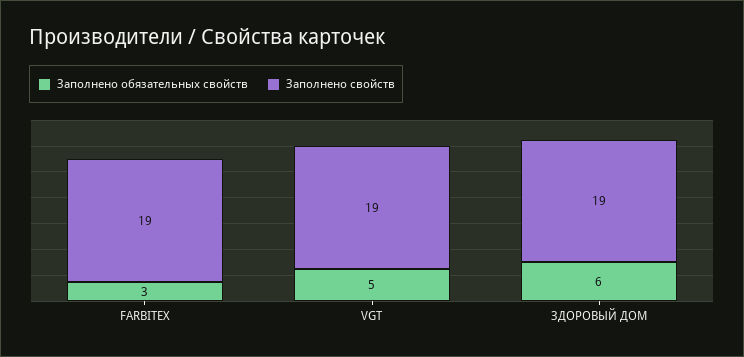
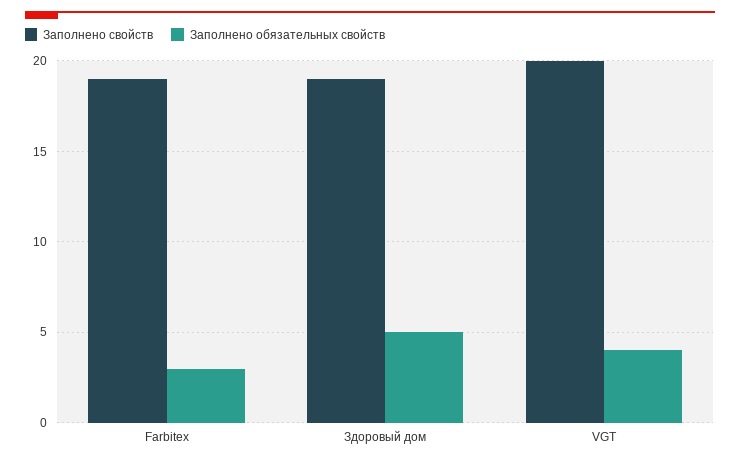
Заполнено обязательных свойств, VGT: 5 -> 4
Заполнено свойств, VGT: 19 -> 20
Заполнено обязательных свойств, ЗДОРОВЫЙ ДОМ: 6 -> 5

